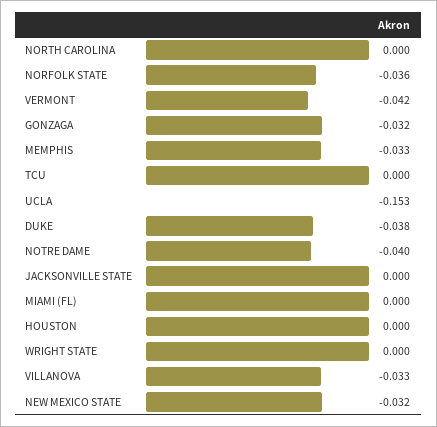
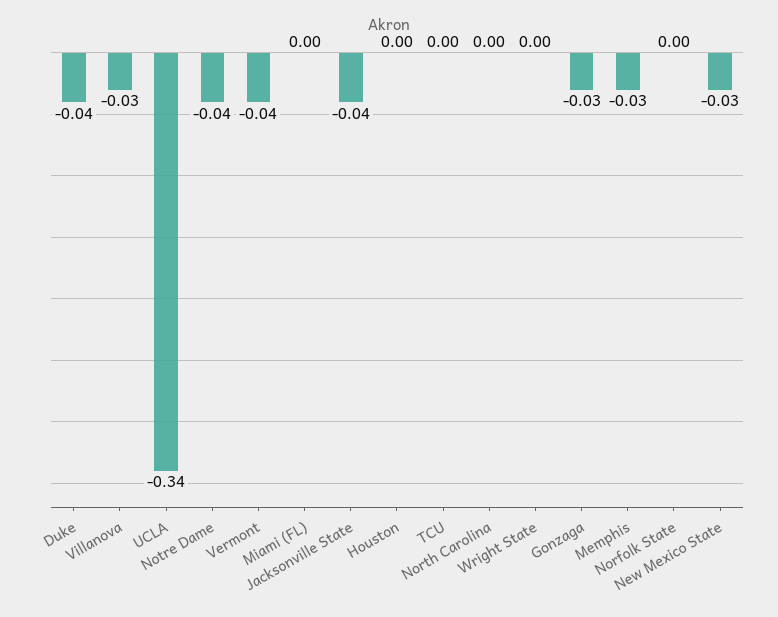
NORFOLK STATE: -0.036 -> 0
UCLA: -0.153 -> -0.34
JACKSONVILLE STATE: 0 -> -0.04

